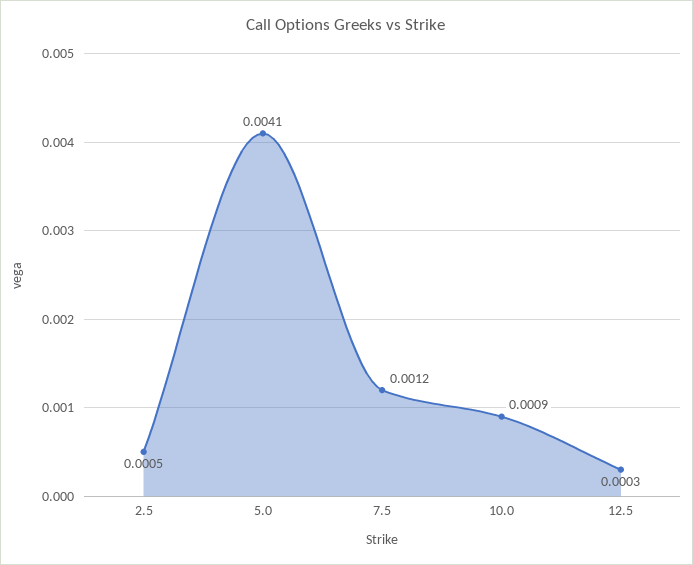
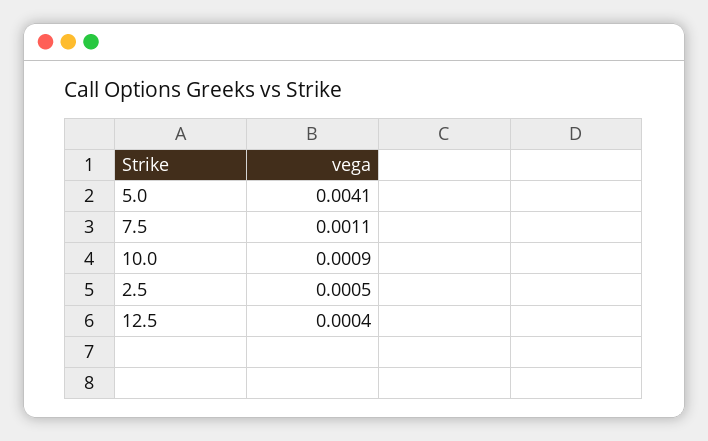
7.5: 0.0012 -> 0.0011
12.5: 0.0003 -> 0.0004

